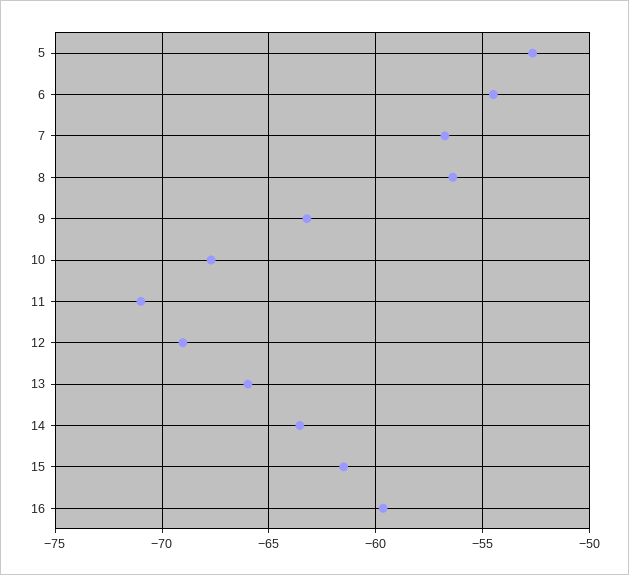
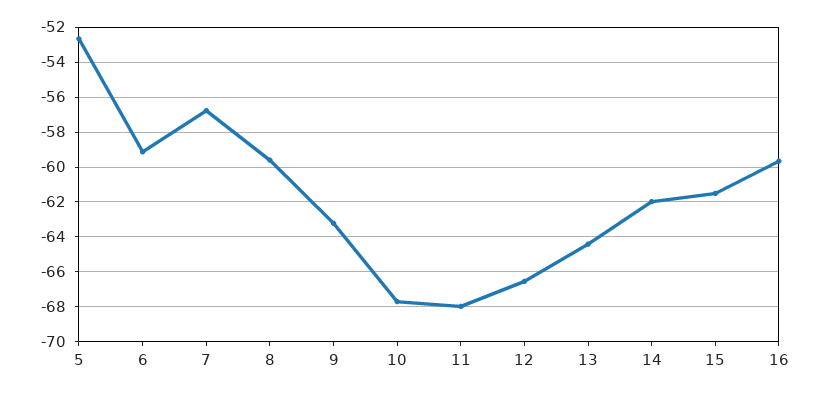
6: -54.5 -> -59
8: -56.5 -> -59.5
11: -71 -> -68
12: -69 -> -66.5
13: -66 -> -64.5
14: -63.5 -> -62

